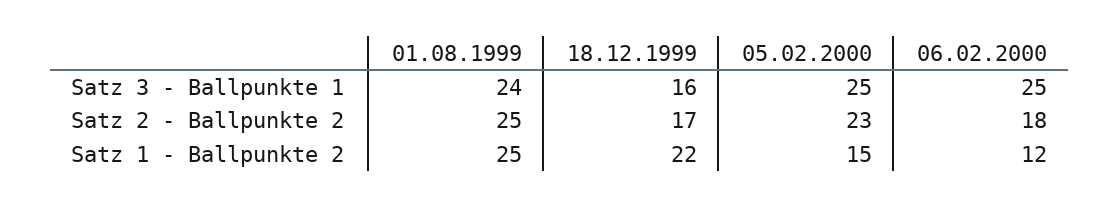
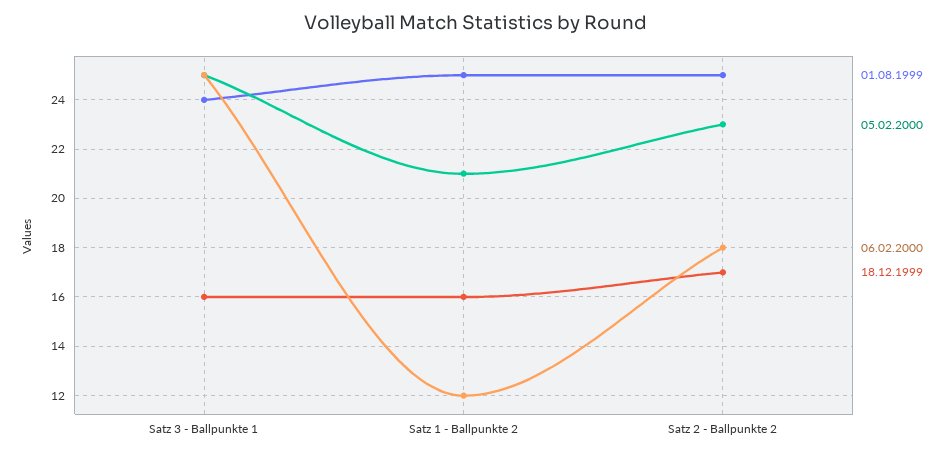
18.12.1999, Satz 1 - Ballpunkte 2: 22 -> 16
05.02.2000, Satz 1 - Ballpunkte 2: 15 -> 21

